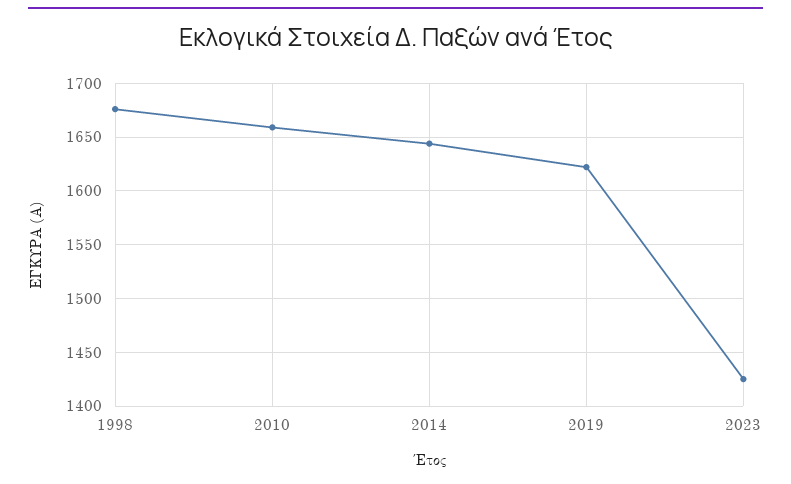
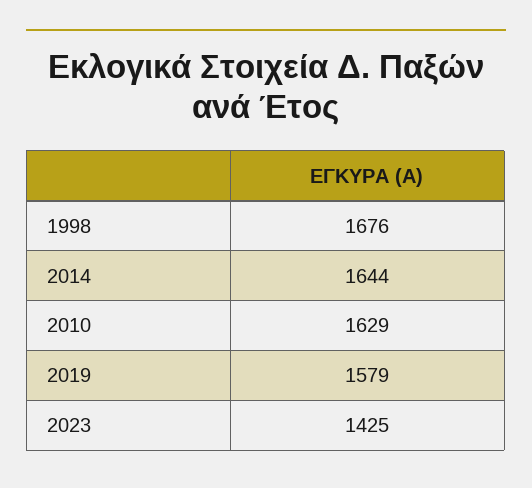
2010: 1660 -> 1629
2019: 1620 -> 1579

